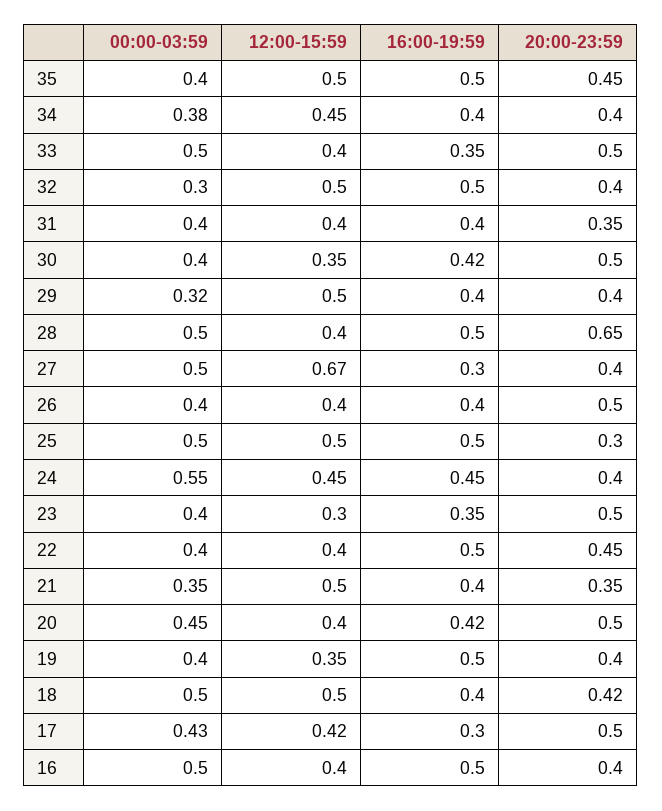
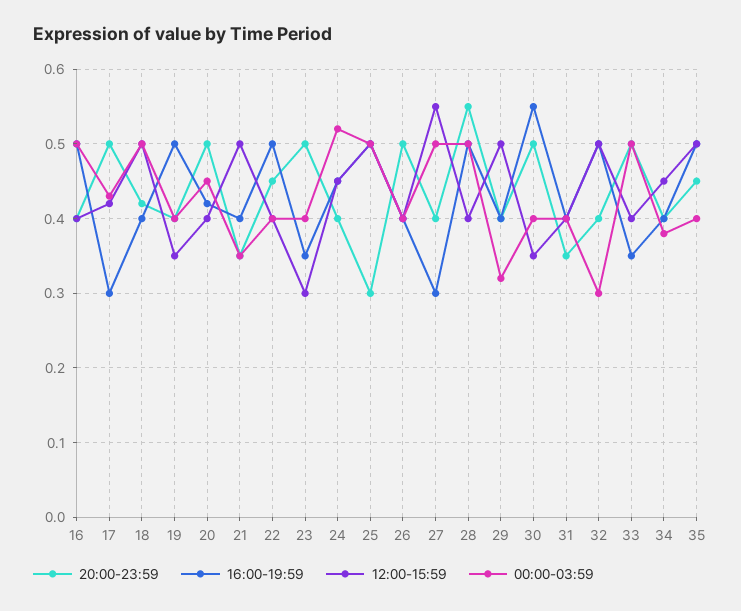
16:00-19:59, 30: 0.42 -> 0.55
20:00-23:59, 28: 0.65 -> 0.55
12:00-15:59, 27: 0.67 -> 0.55
00:00-03:59, 24: 0.55 -> 0.52

